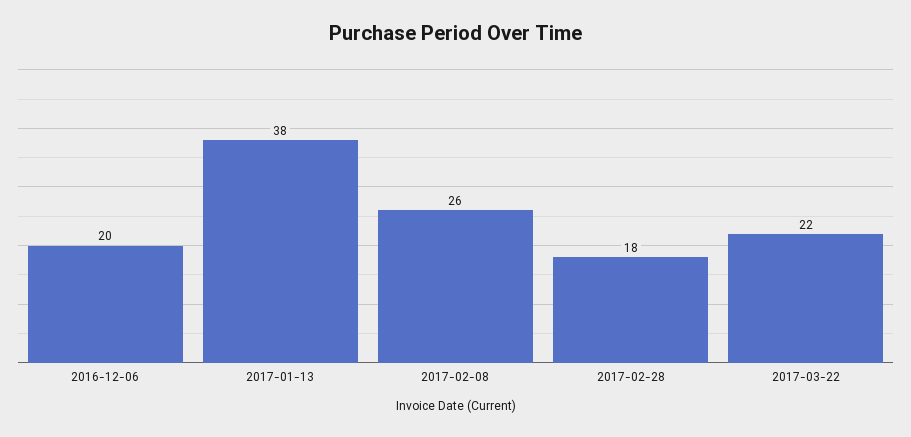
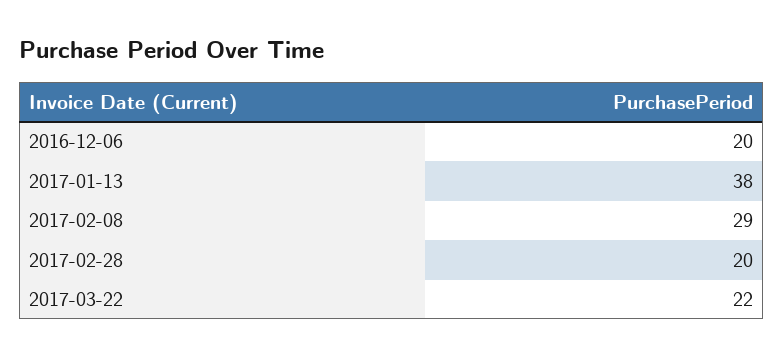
2017-02-08: 26 -> 29
2017-02-28: 18 -> 20

